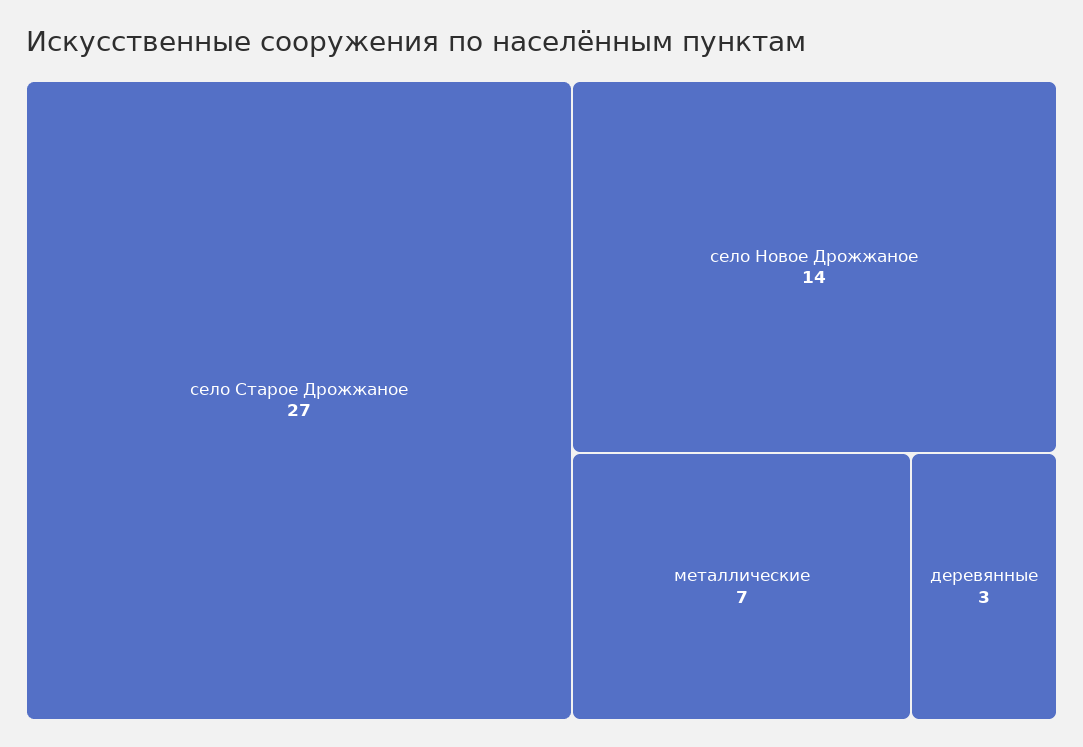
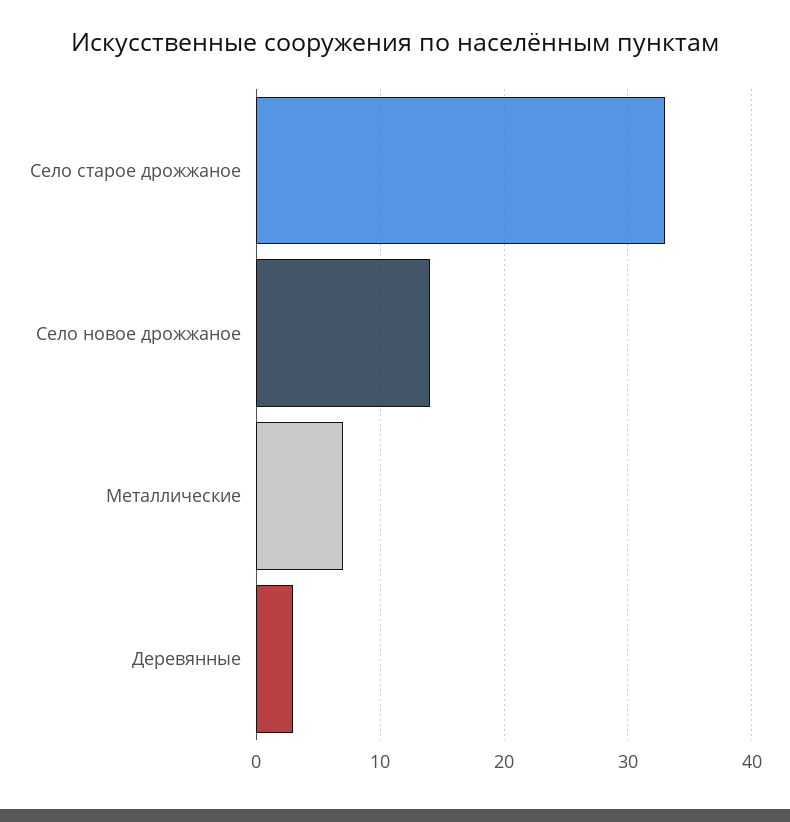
село Старое Дрожжаное: 27 -> 33

